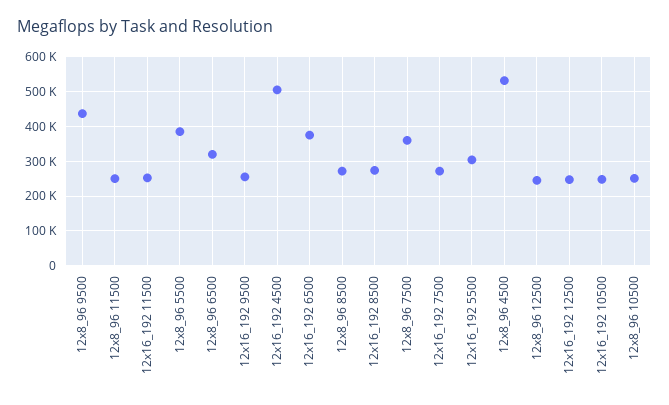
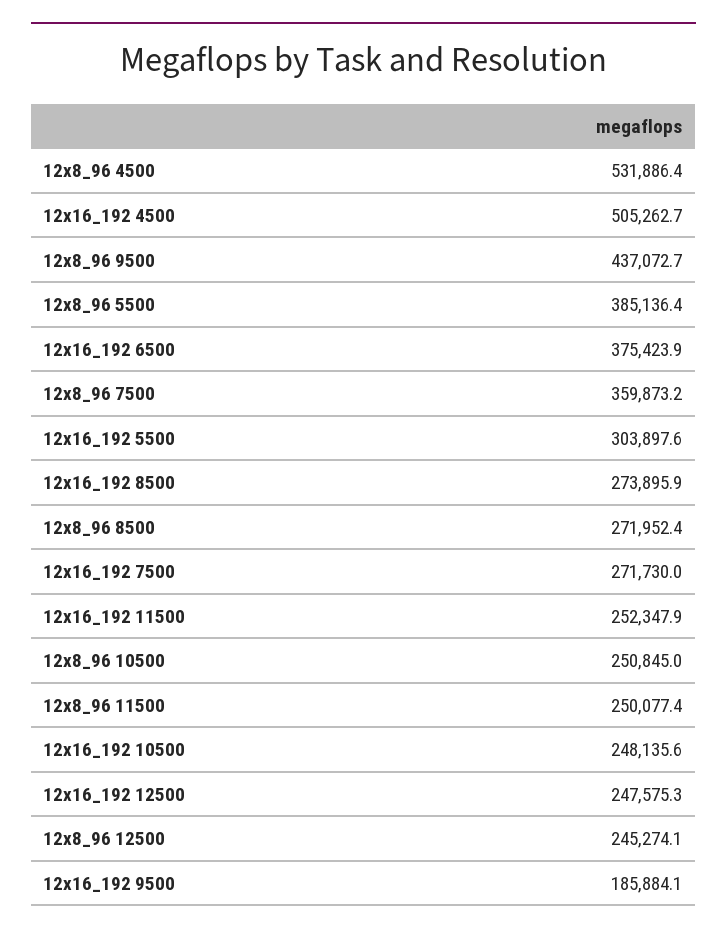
12x8_96 6500: 320000 -> none
12x16_192 9500: 260000 -> 185884.1

